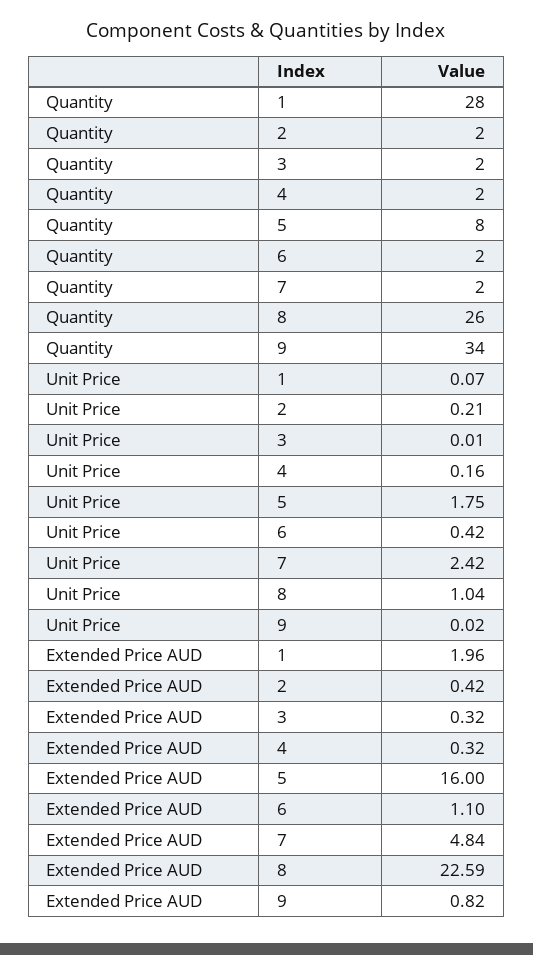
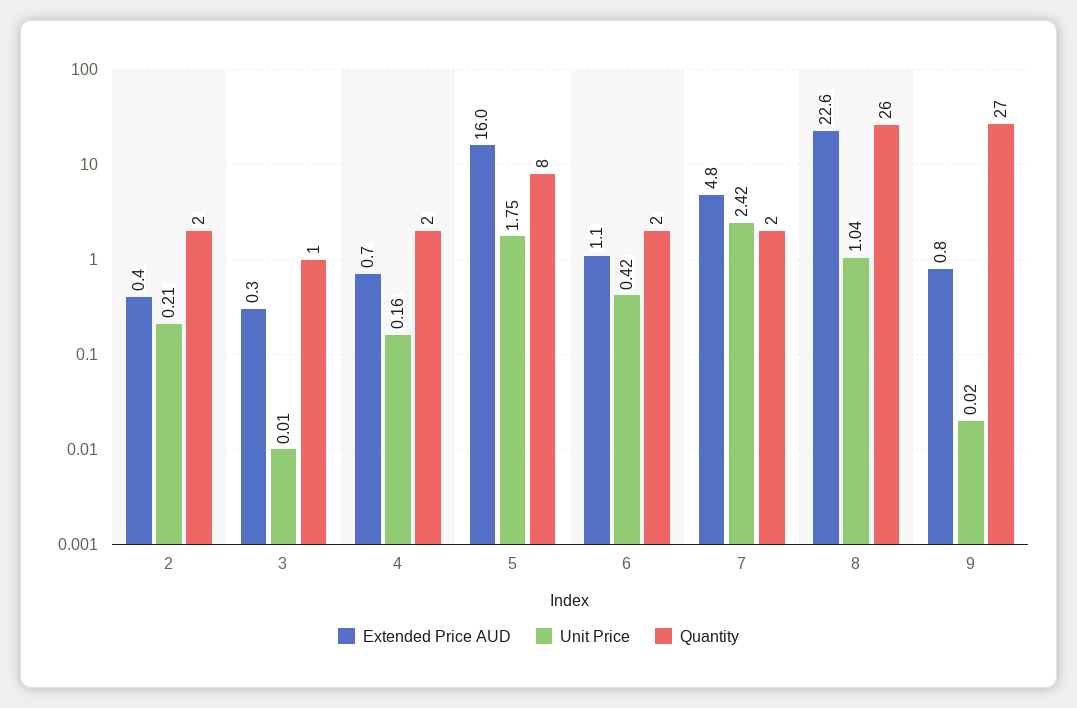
Quantity, 1: 28 -> none
Quantity, 3: 2 -> 1
Quantity, 9: 34 -> 27
Unit Price, 1: 0.07 -> none
Extended Price AUD, 1: 1.96 -> none
Extended Price AUD, 4: 0.32 -> 0.7

